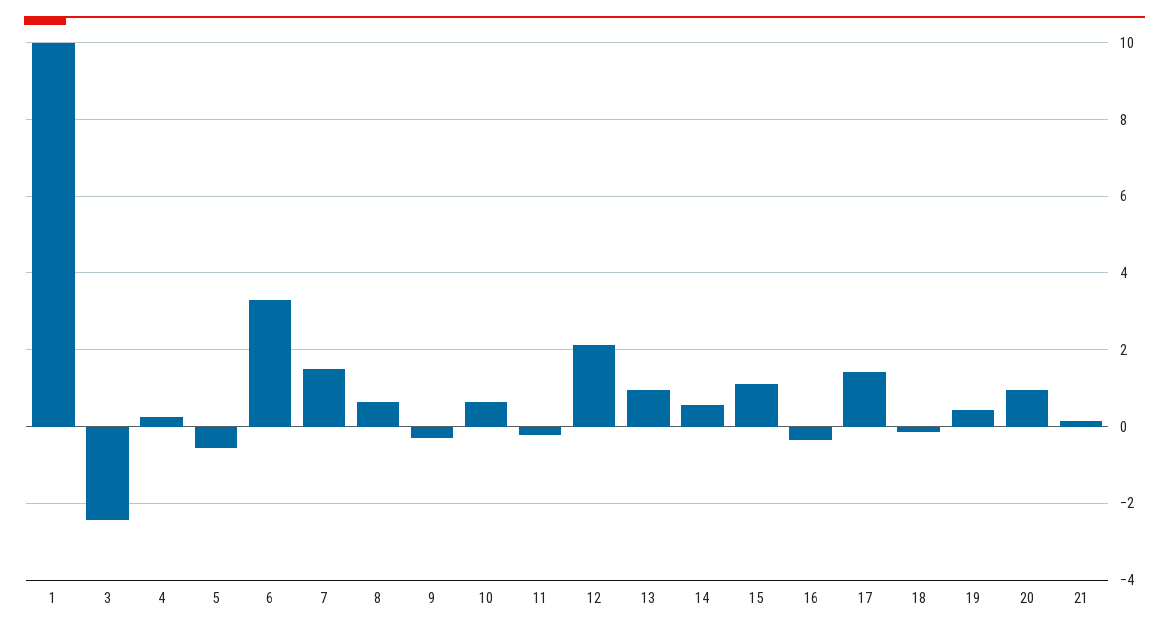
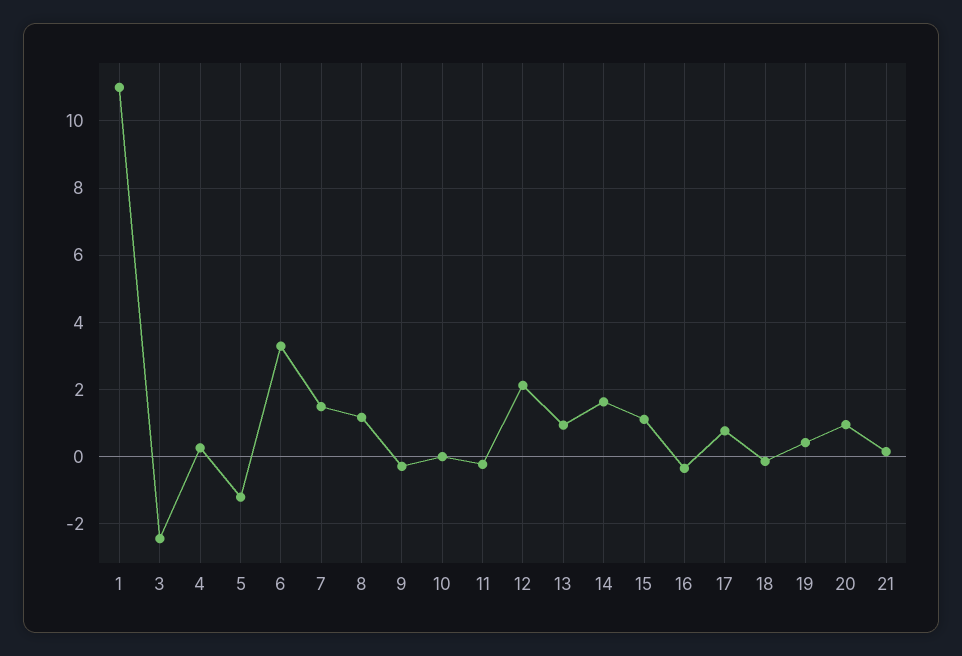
1: 10 -> 11
5: -0.6 -> -1.2
8: 0.6 -> 1.2
10: 0.6 -> 0
14: 0.6 -> 1.6
17: 1.4 -> 0.8

